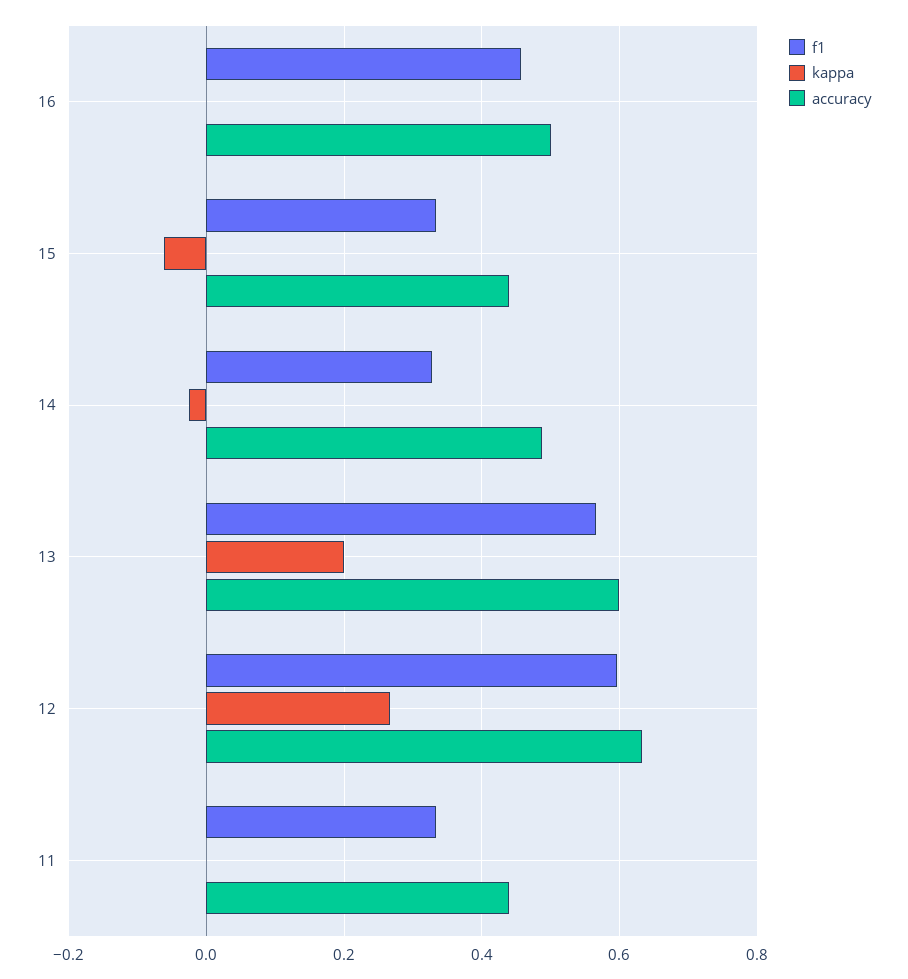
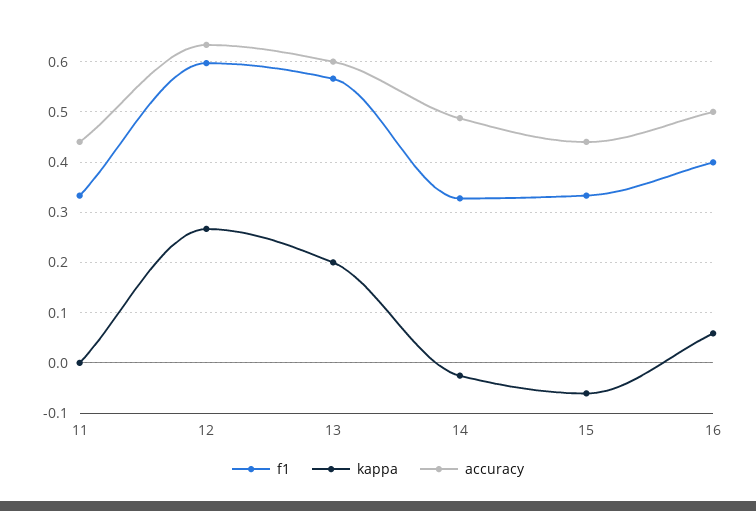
f1, 16: 0.46 -> 0.4
kappa, 16: 0 -> 0.06

